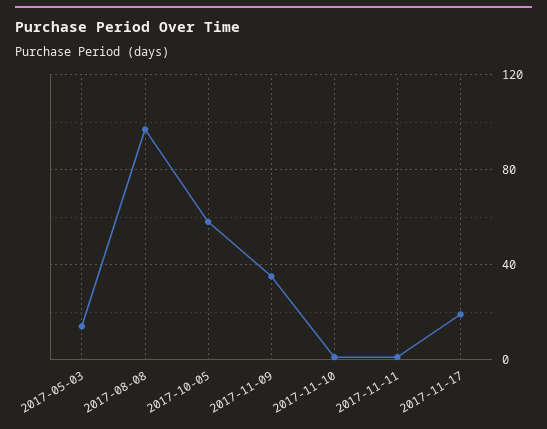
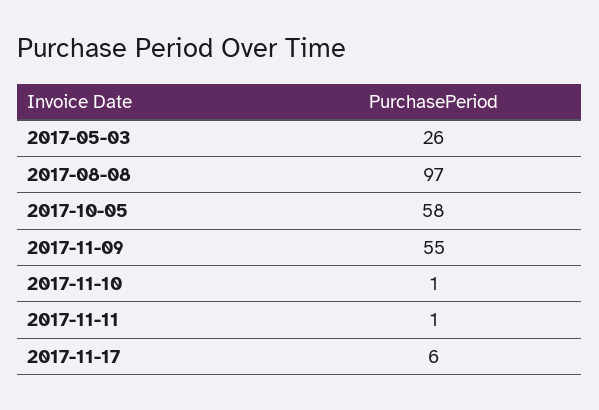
2017-05-03: 15 -> 26
2017-11-09: 35 -> 55
2017-11-17: 20 -> 6

